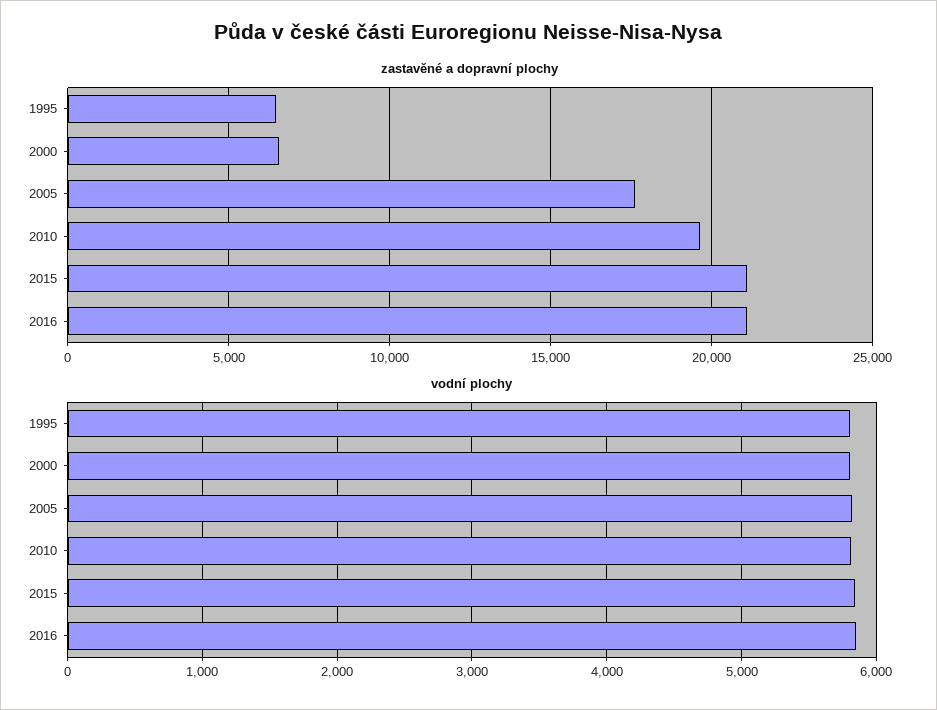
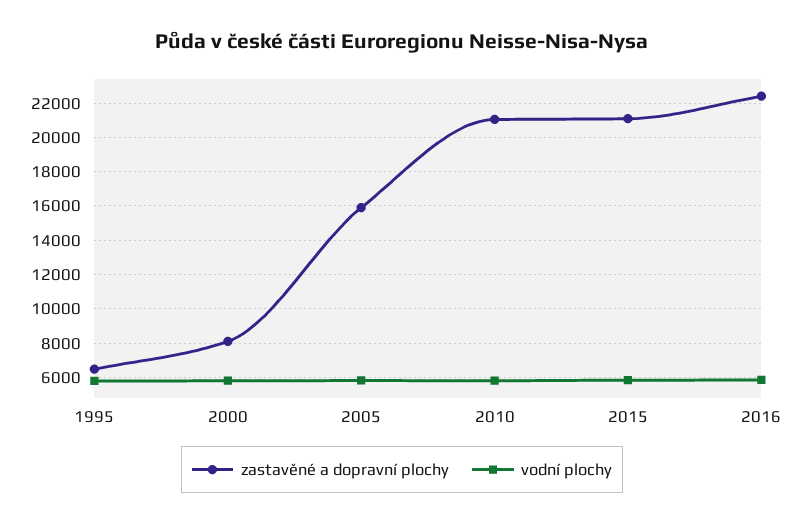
zastavěné a dopravní plochy, 2000: 6500 -> 8000
zastavěné a dopravní plochy, 2005: 17500 -> 16000
zastavěné a dopravní plochy, 2010: 19500 -> 21000
zastavěné a dopravní plochy, 2016: 21000 -> 22500

